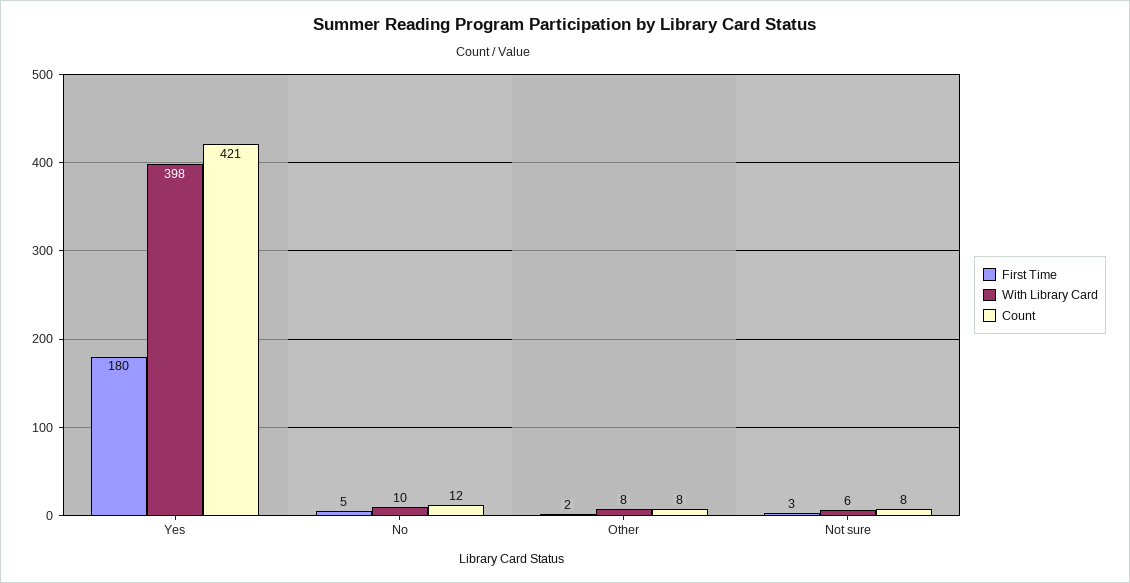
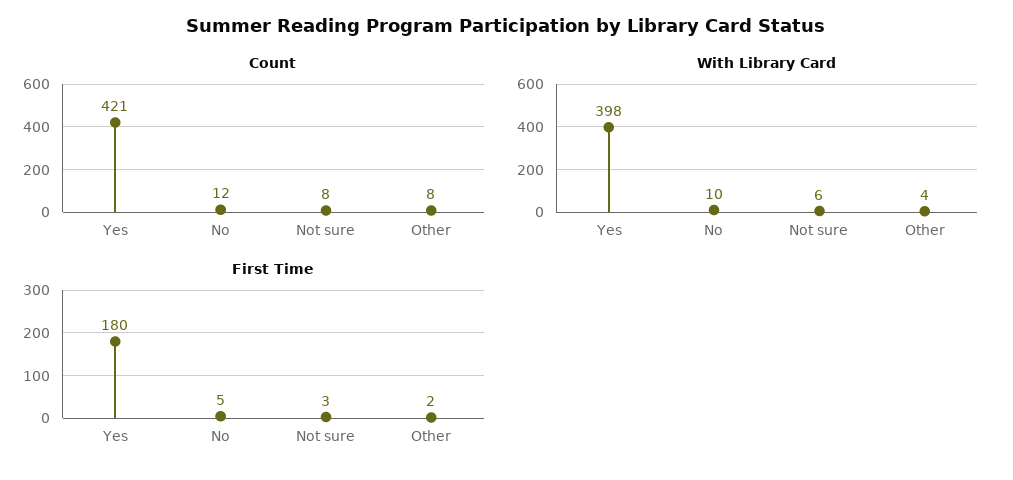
With Library Card, Other: 8 -> 4

